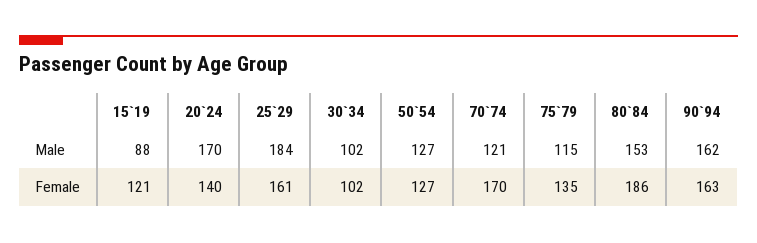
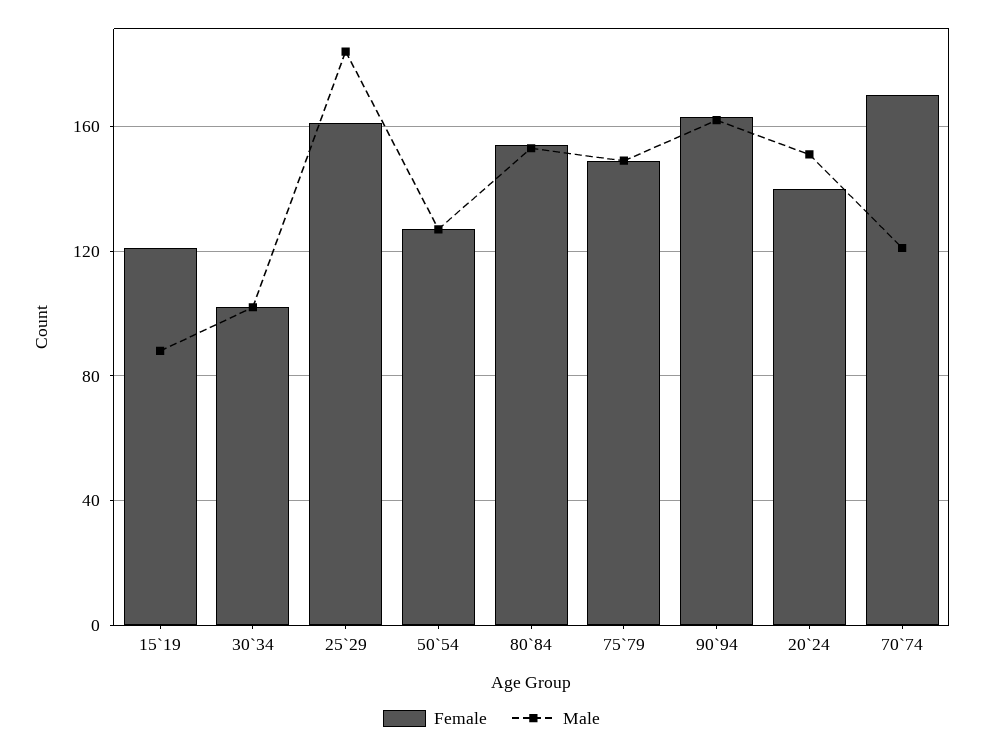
Male, 20`24: 170 -> 150
Male, 75`79: 115 -> 150
Female, 75`79: 135 -> 150
Female, 80`84: 186 -> 155

